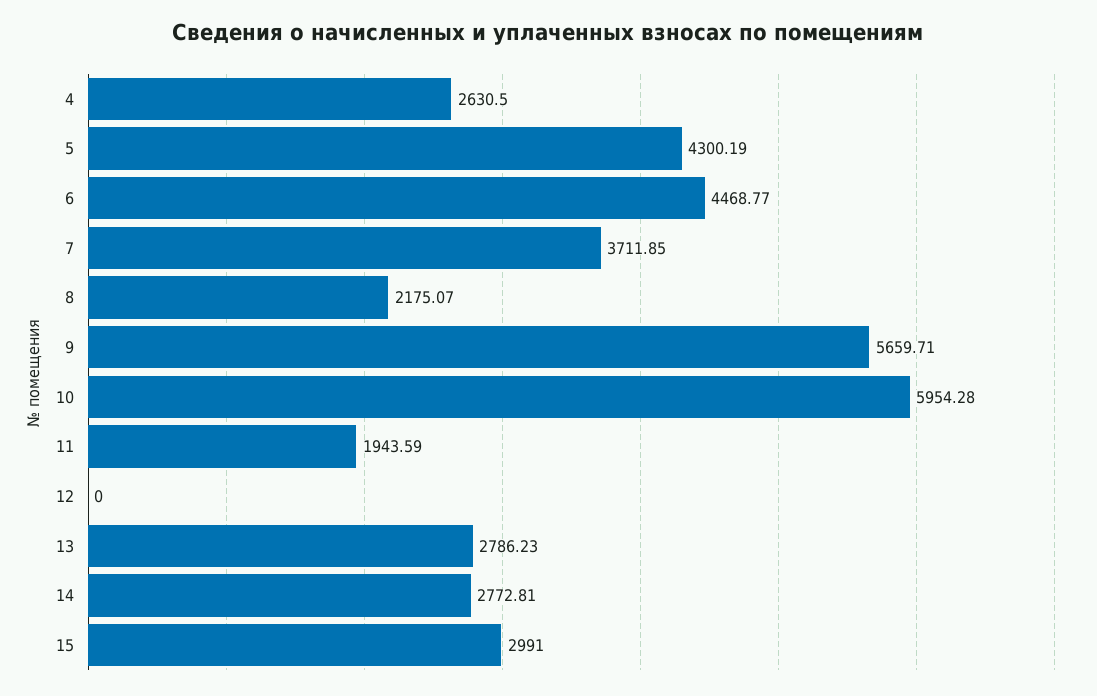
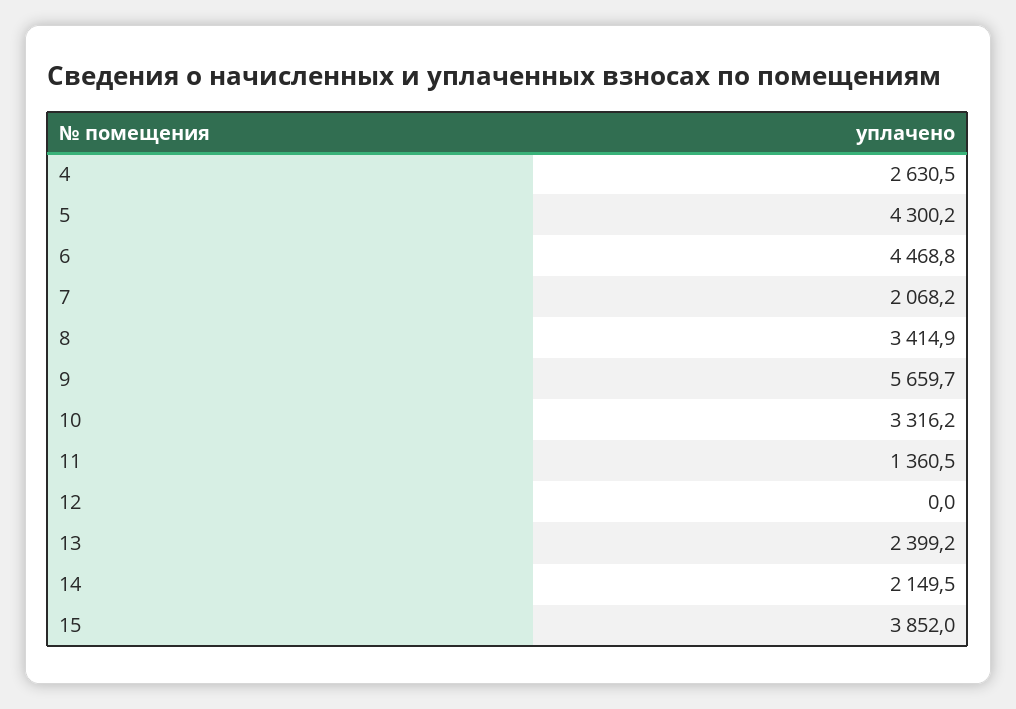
7: 3711.85 -> 2068.2
8: 2175.07 -> 3414.9
10: 5954.28 -> 3316.2
11: 1943.59 -> 1360.5
13: 2786.23 -> 2399.2
14: 2772.81 -> 2149.5
15: 2991 -> 3852

